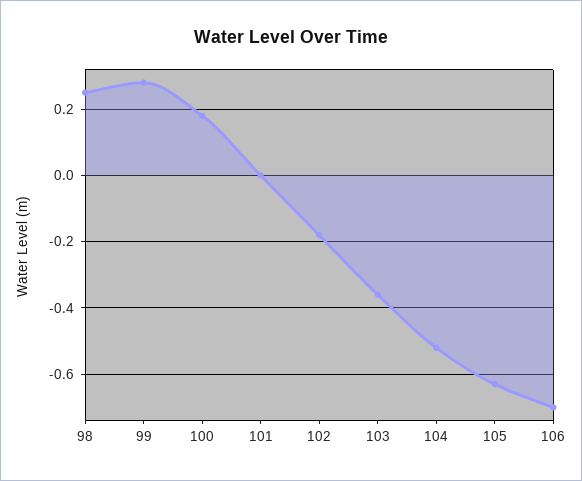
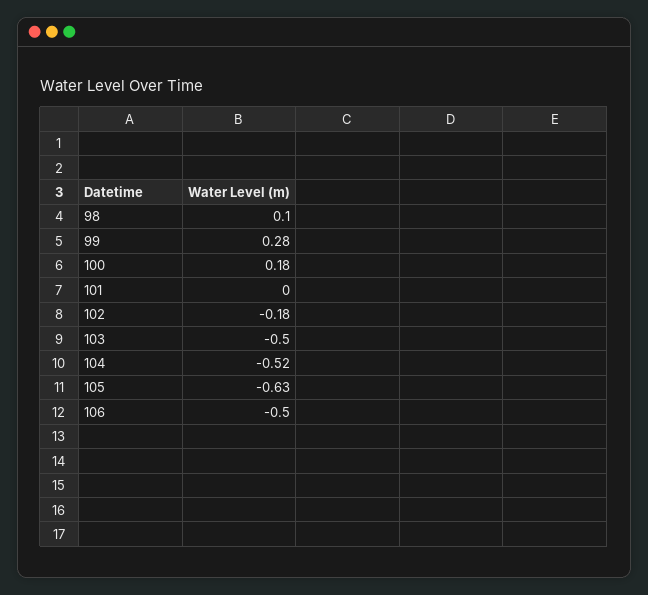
98: 0.25 -> 0.1
103: -0.35 -> -0.5
106: -0.7 -> -0.5

